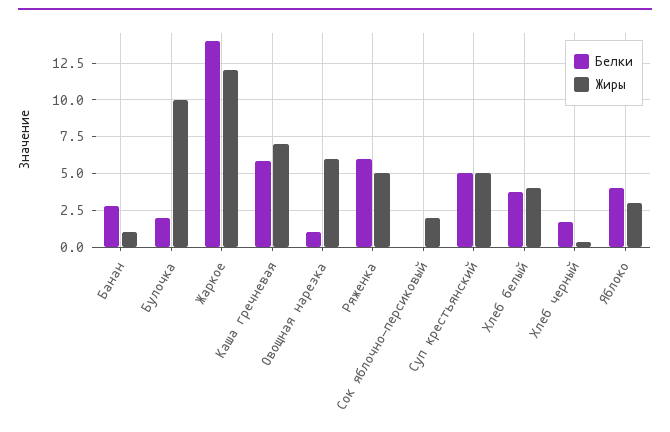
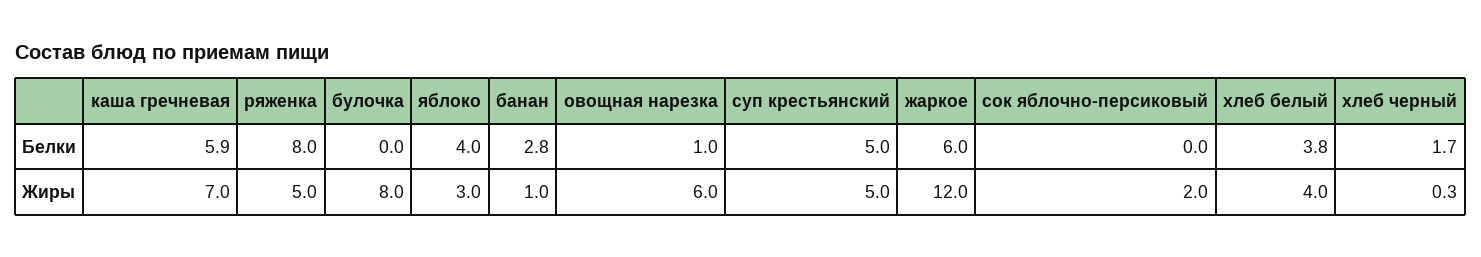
Белки, Булочка: 2 -> 0
Жиры, Булочка: 10 -> 8
Белки, Жаркое: 14 -> 6
Белки, Ряженка: 6 -> 8

